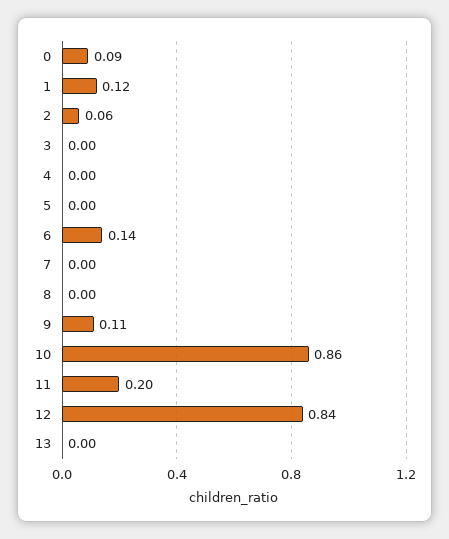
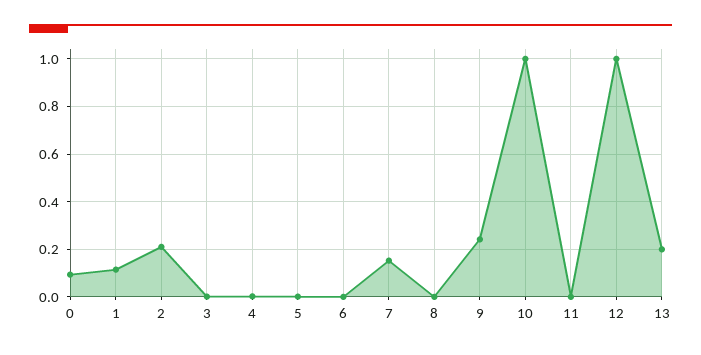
2: 0.06 -> 0.2
6: 0.14 -> 0
7: 0 -> 0.15
9: 0.11 -> 0.25
10: 0.86 -> 1
11: 0.2 -> 0
12: 0.84 -> 1
13: 0 -> 0.2

